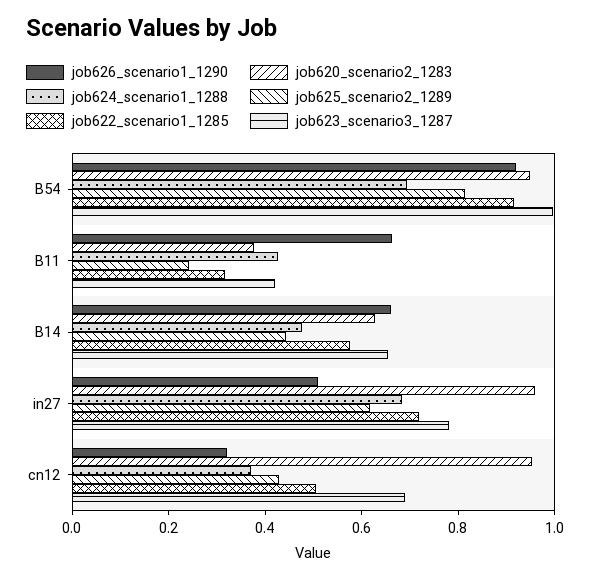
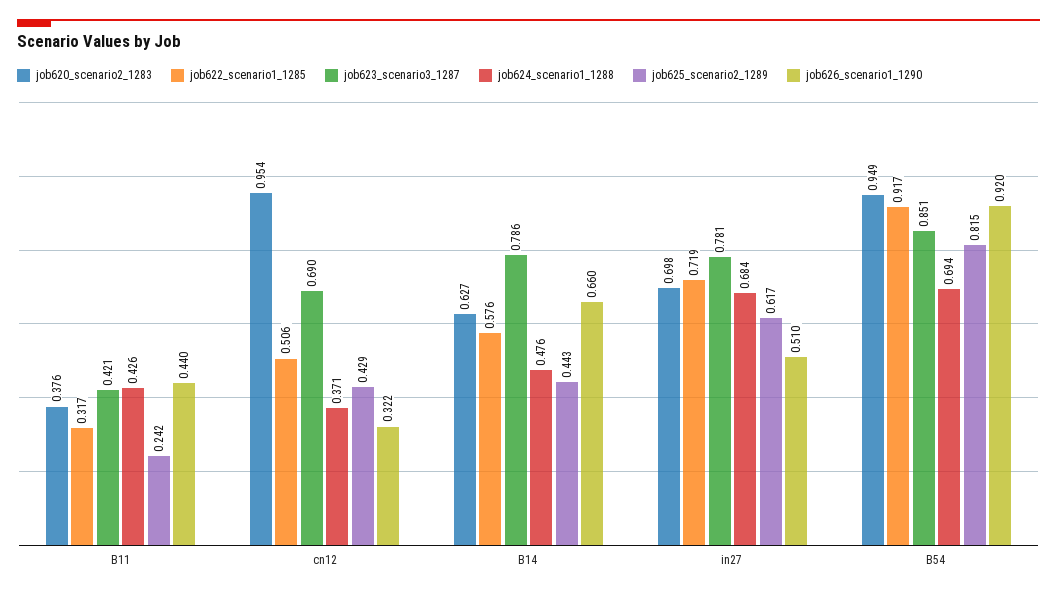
job623_scenario3_1287, B54: 1 -> 0.851
job626_scenario1_1290, B11: 0.65 -> 0.44
job623_scenario3_1287, B14: 0.65 -> 0.786
job620_scenario2_1283, in27: 0.95 -> 0.698

